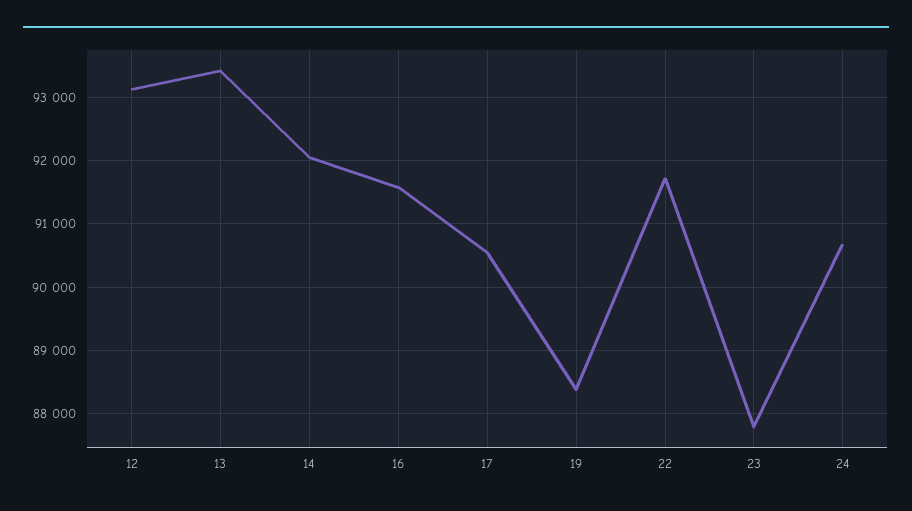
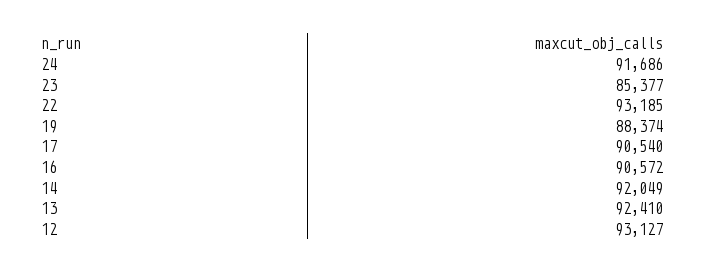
13: 93400 -> 92410
16: 91600 -> 90572
22: 91700 -> 93185
23: 87800 -> 85377
24: 90700 -> 91686

